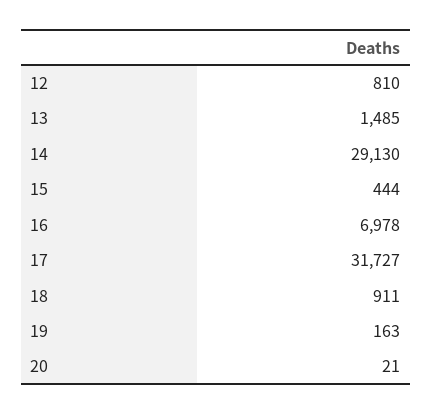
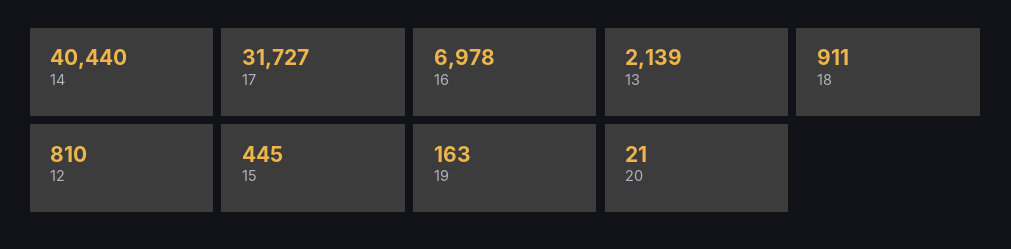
13: 1485 -> 2139
14: 29130 -> 40440
15: 444 -> 445

